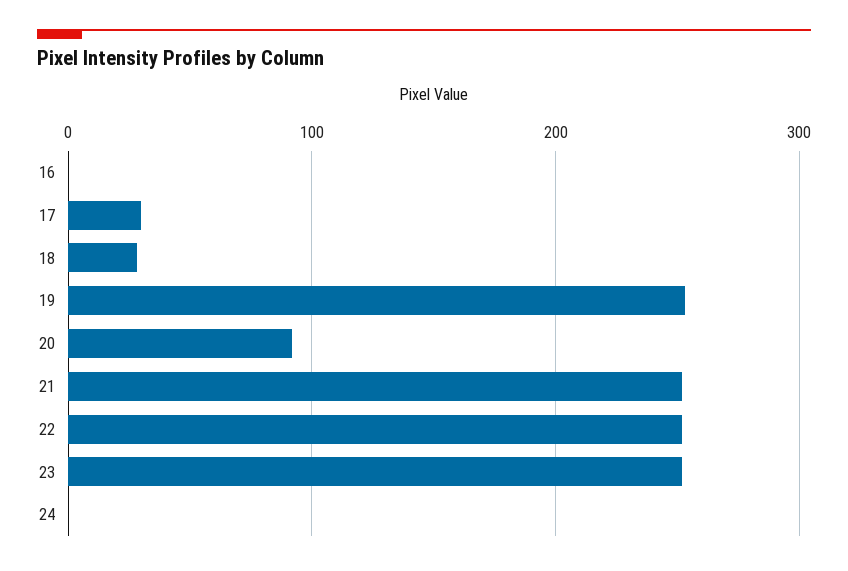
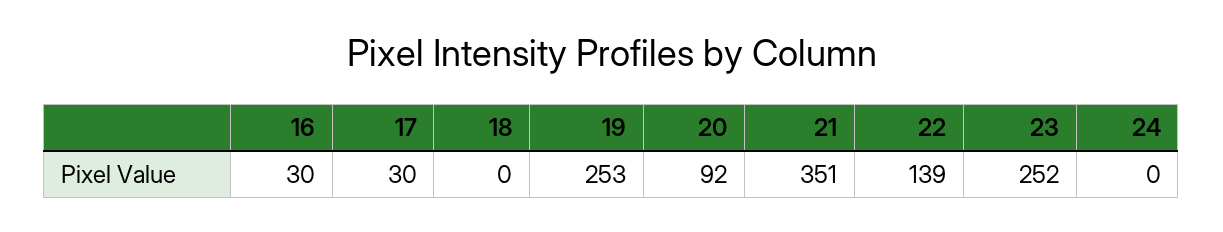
16: 0 -> 30
18: 30 -> 0
21: 250 -> 351
22: 250 -> 139

